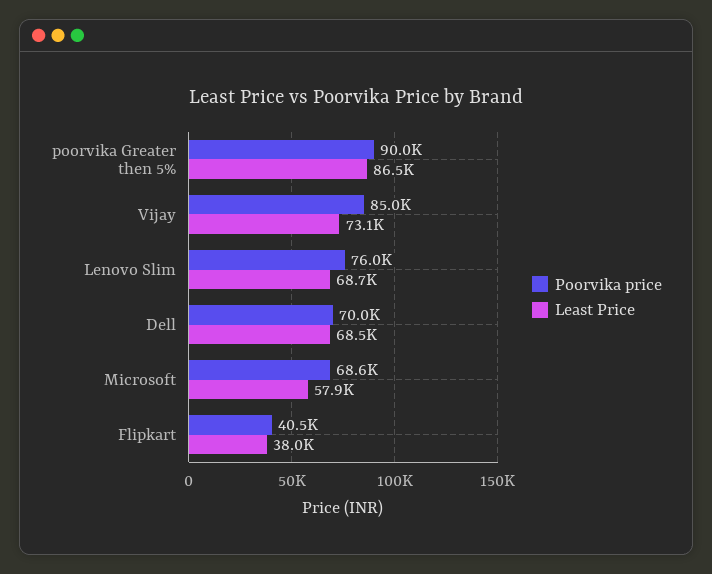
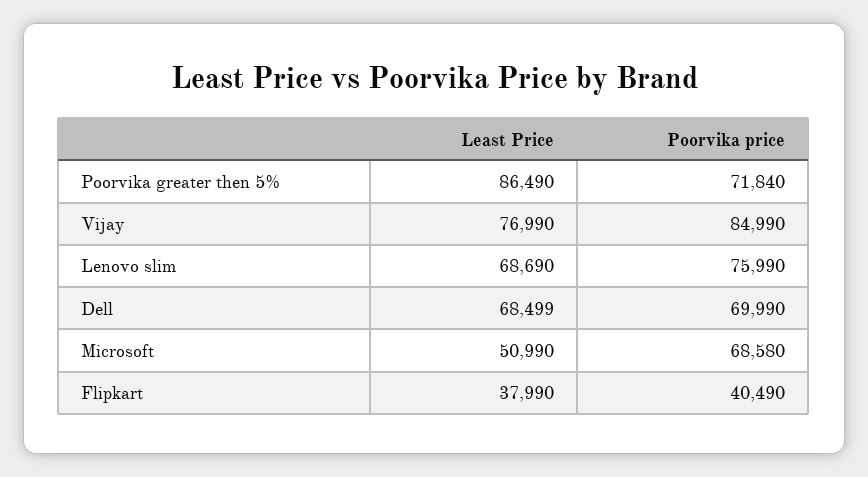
Poorvika price, poorvika Greater then 5%: 90000 -> 71840
Least Price, Vijay: 73100 -> 76990
Least Price, Microsoft: 57900 -> 50990

